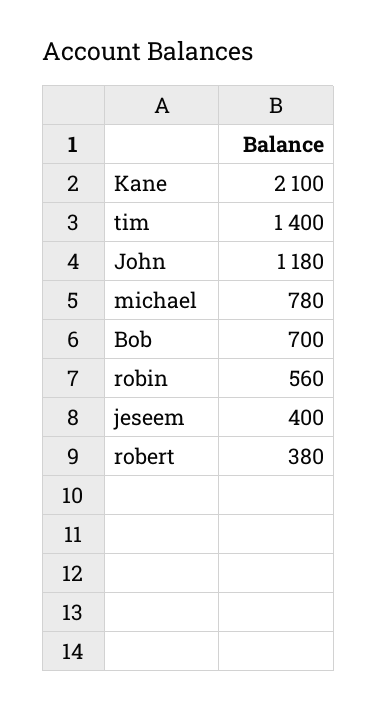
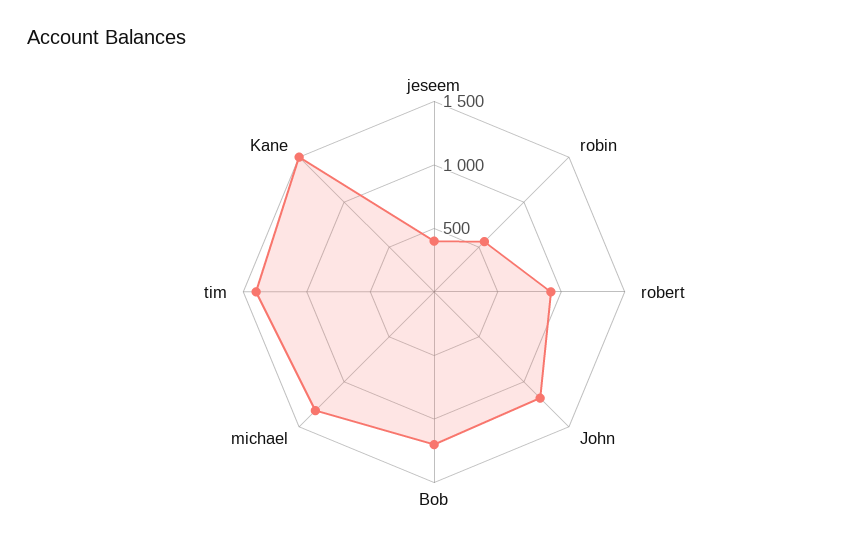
Kane: 2100 -> 1500
michael: 780 -> 1300
Bob: 700 -> 1200
robert: 380 -> 900

